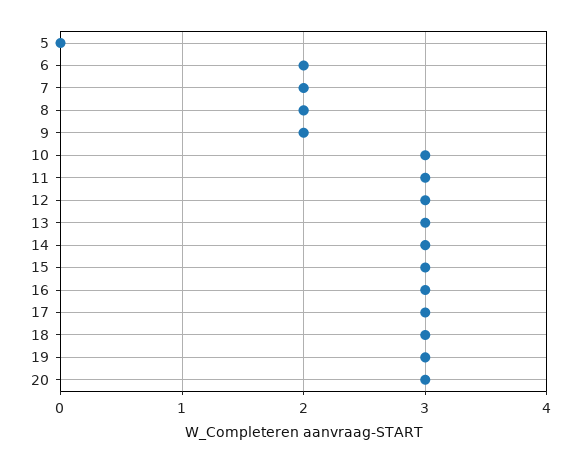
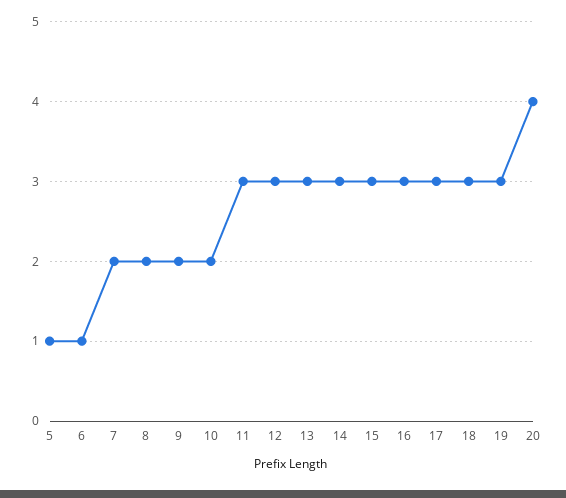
5: 0 -> 1
6: 2 -> 1
10: 3 -> 2
20: 3 -> 4

